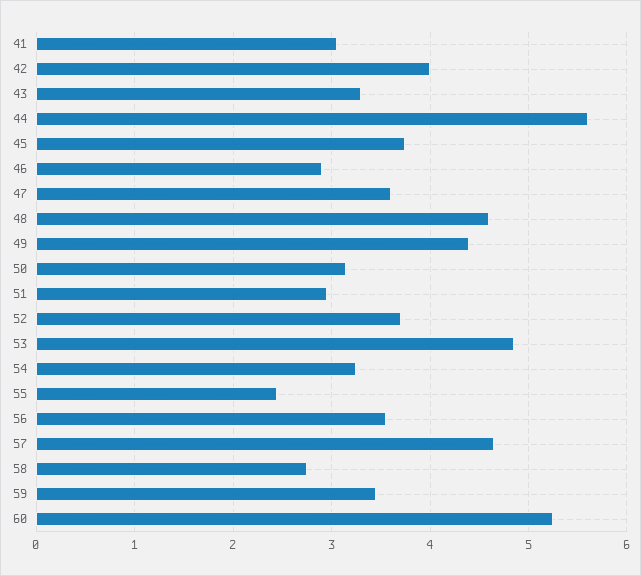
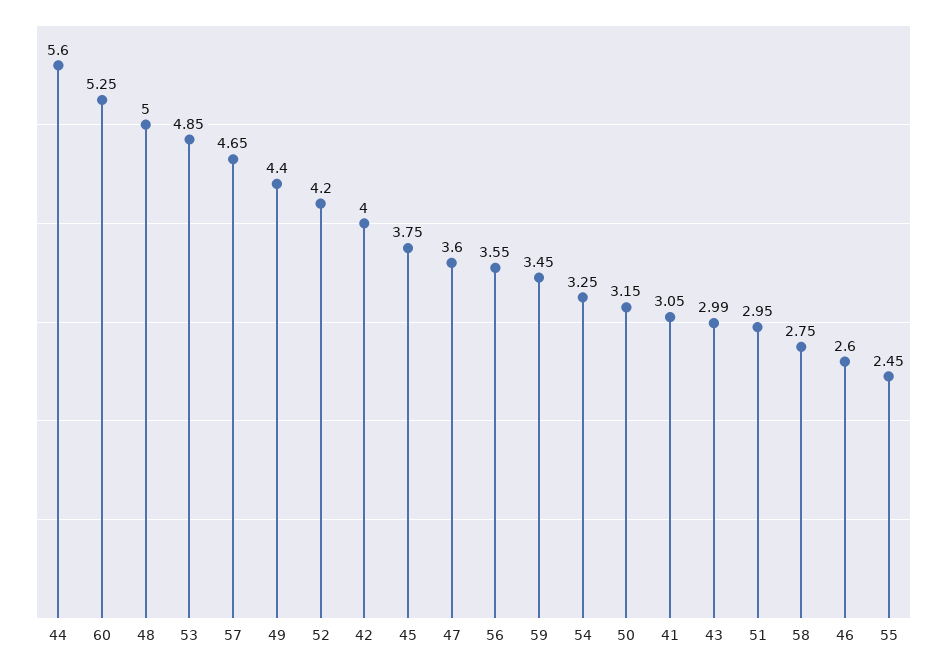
43: 3.3 -> 2.99
46: 2.9 -> 2.6
48: 4.6 -> 5
52: 3.7 -> 4.2

